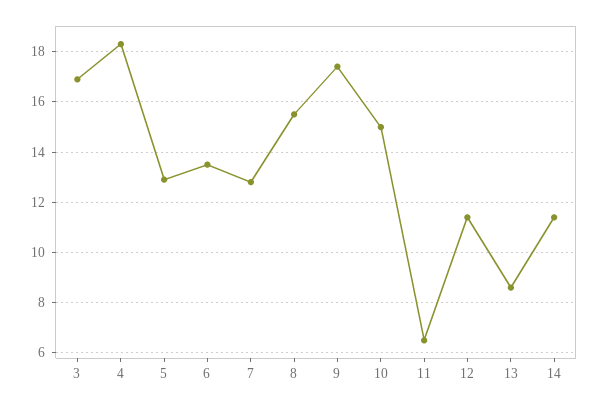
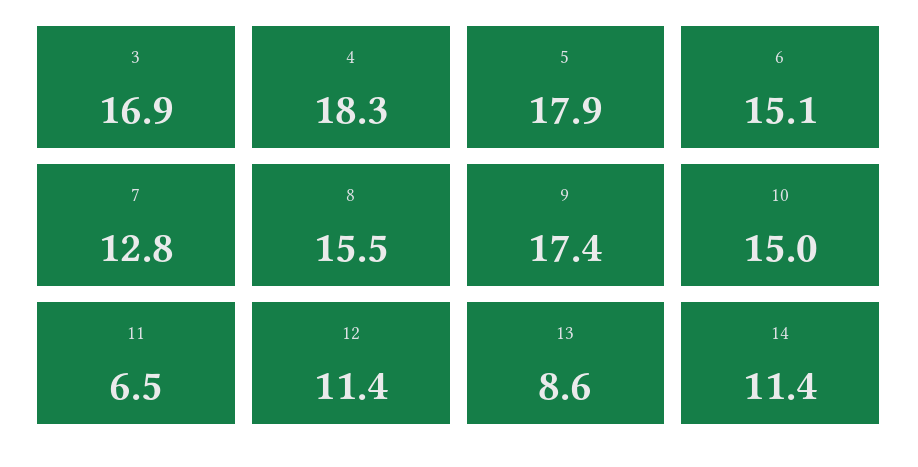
5: 13 -> 17.9
6: 13.5 -> 15.1

